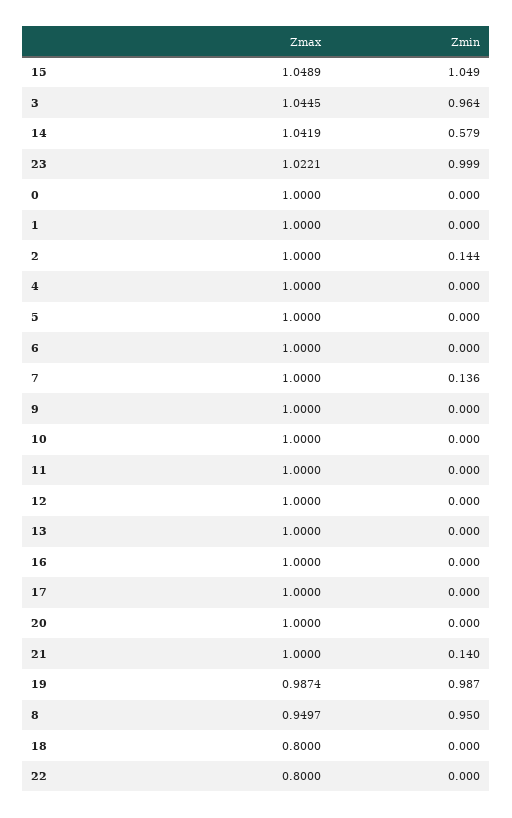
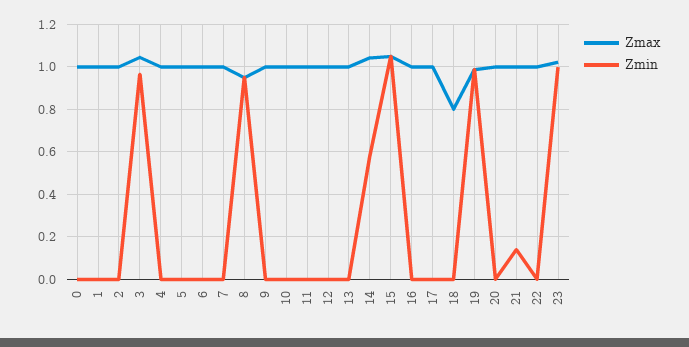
Zmin, 2: 0.144 -> 0
Zmin, 7: 0.136 -> 0
Zmax, 22: 0.8 -> 1

